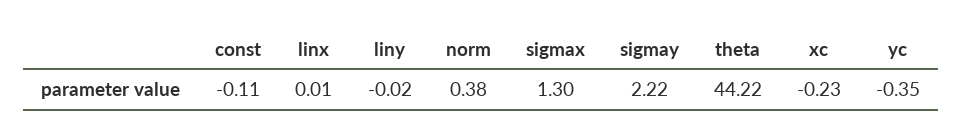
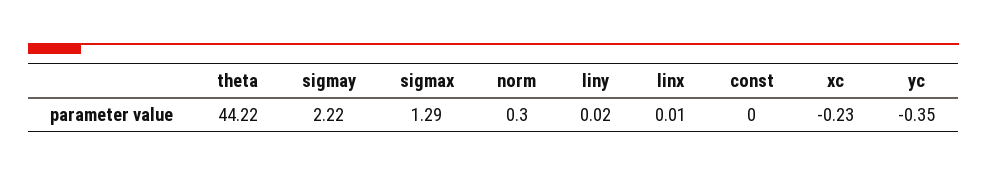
const: -0.11 -> 0
liny: -0.02 -> 0.02
norm: 0.38 -> 0.3
sigmax: 1.3 -> 1.29

